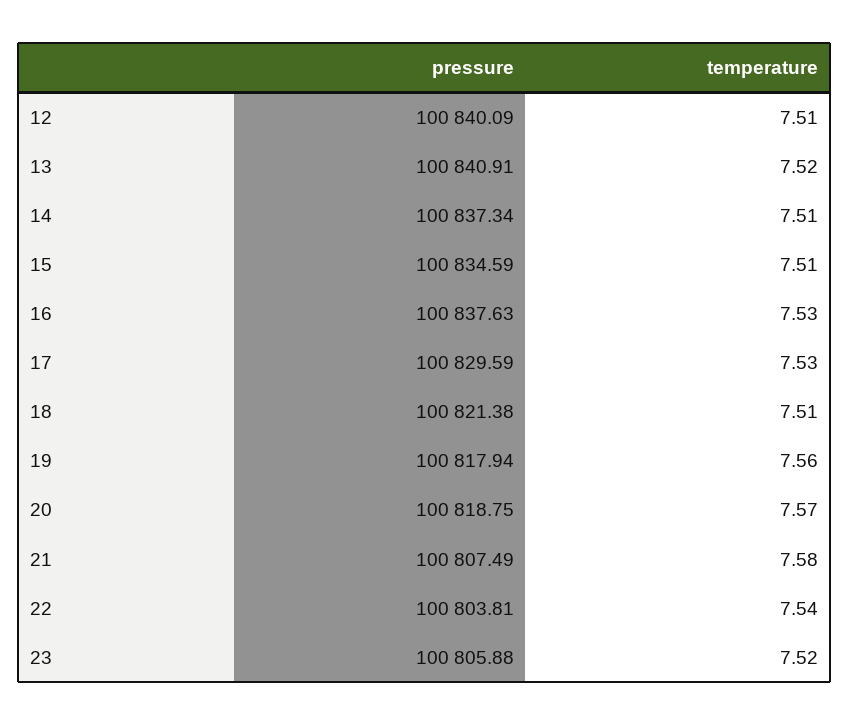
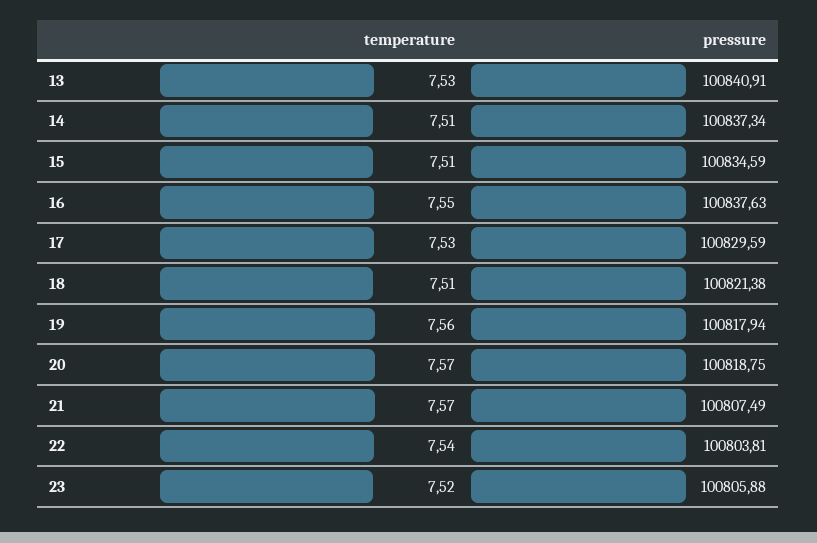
pressure, 12: 100840.09 -> none
temperature, 12: 7.51 -> none
temperature, 13: 7.52 -> 7.53
temperature, 16: 7.53 -> 7.55
temperature, 21: 7.58 -> 7.57

